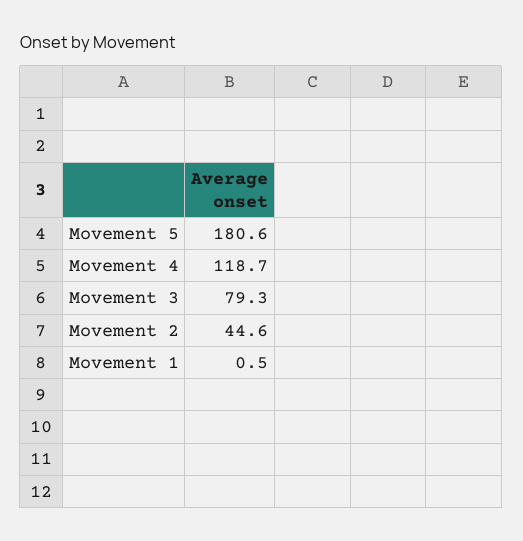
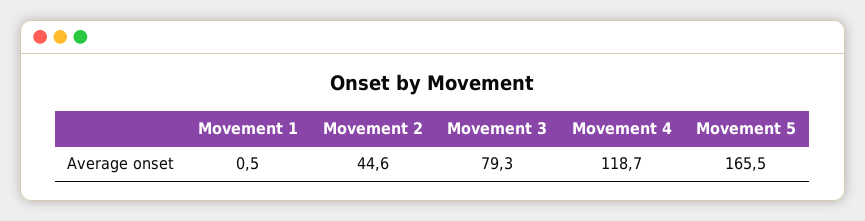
Movement 5: 180.6 -> 165.5

